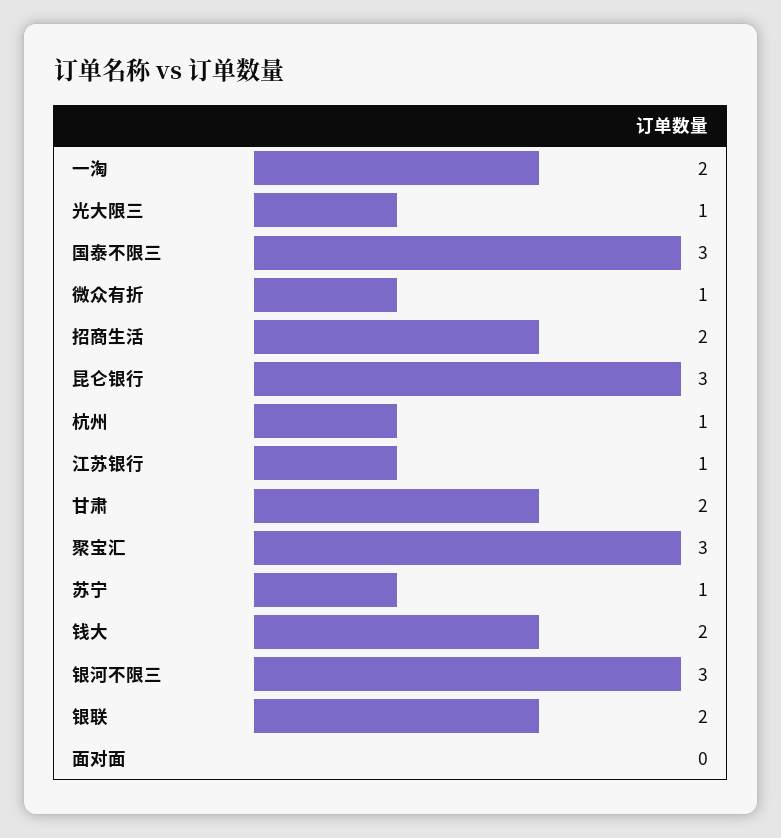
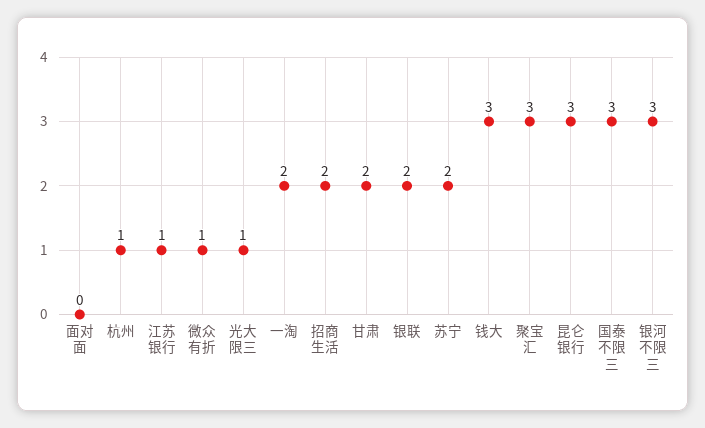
苏宁: 1 -> 2
钱大: 2 -> 3

